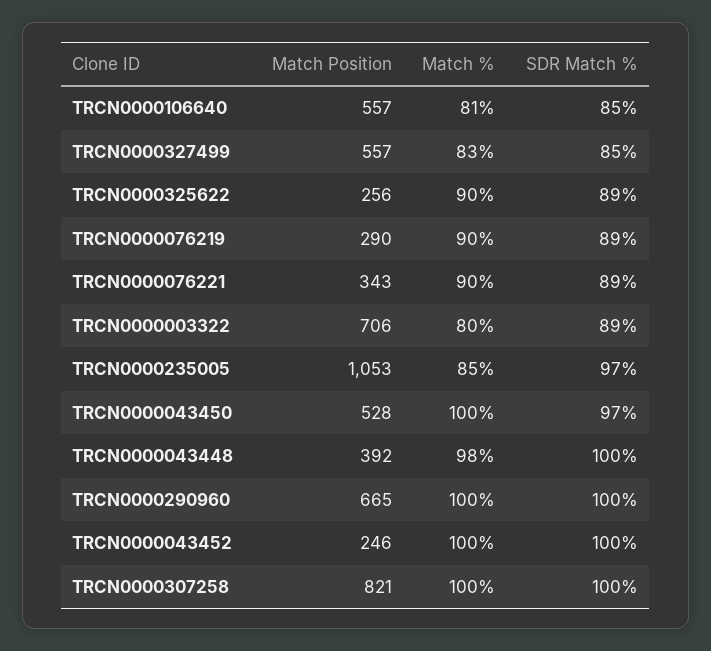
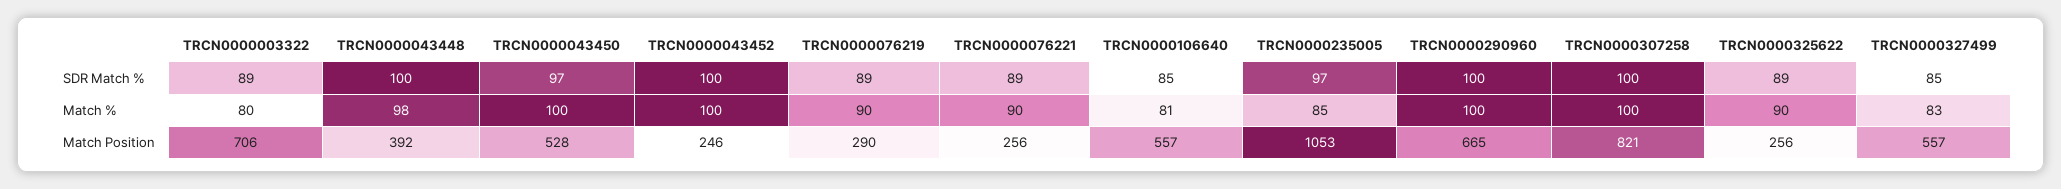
Match Position, TRCN0000076221: 343 -> 256

